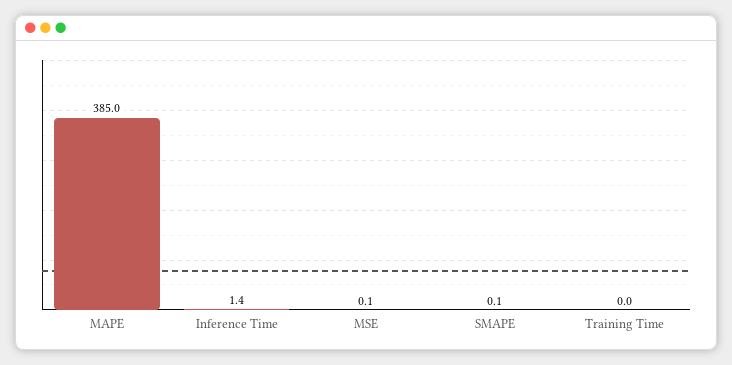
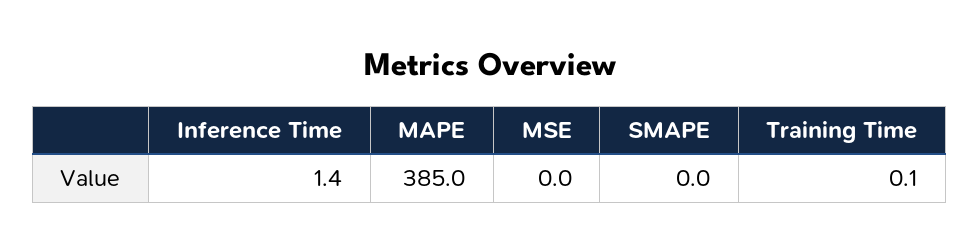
MSE: 0.1 -> 0
SMAPE: 0.1 -> 0
Training Time: 0 -> 0.1

